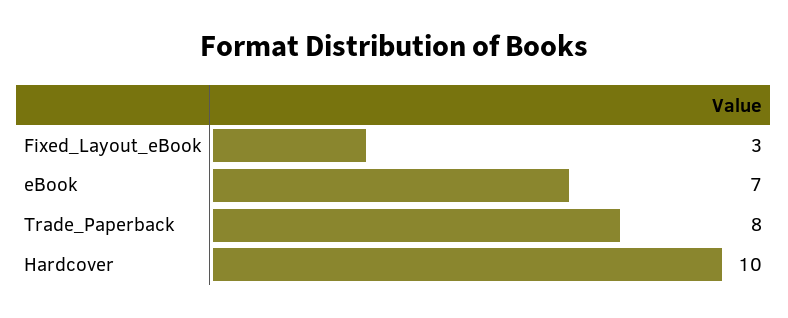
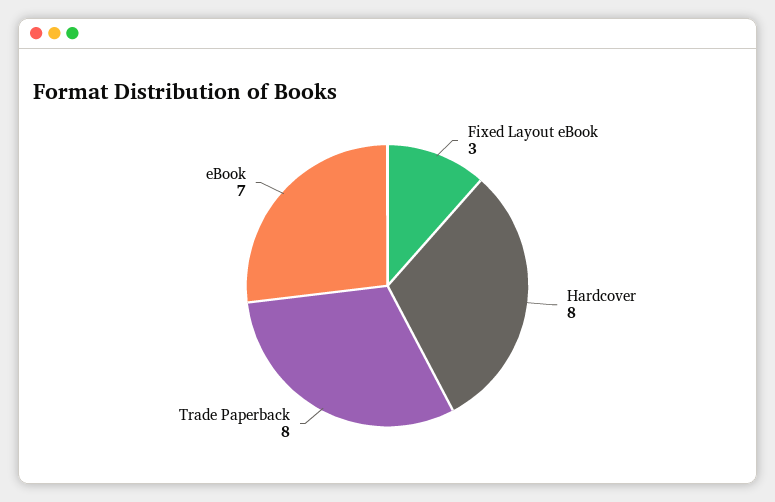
Hardcover: 10 -> 8

